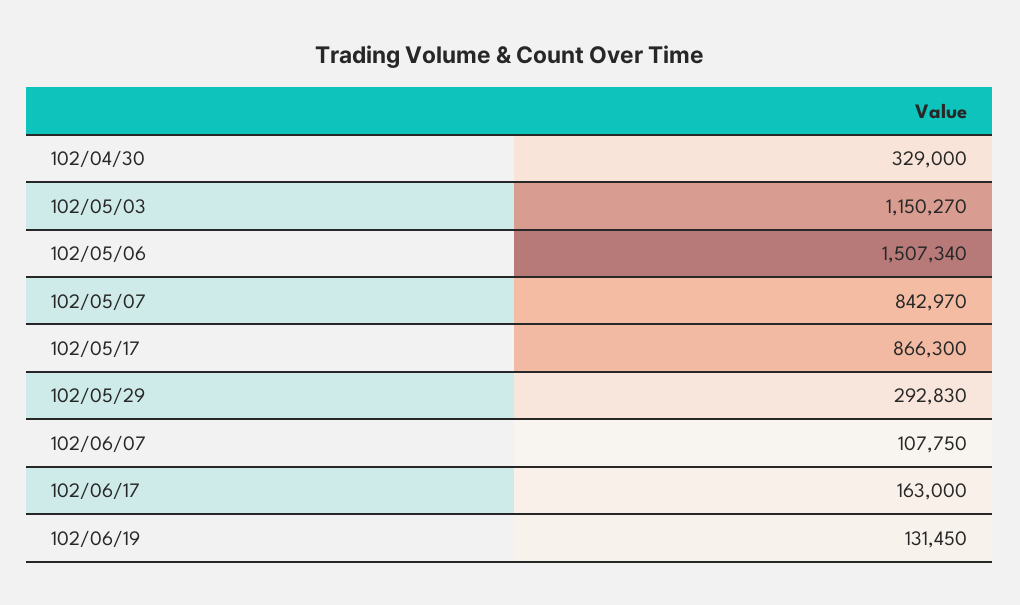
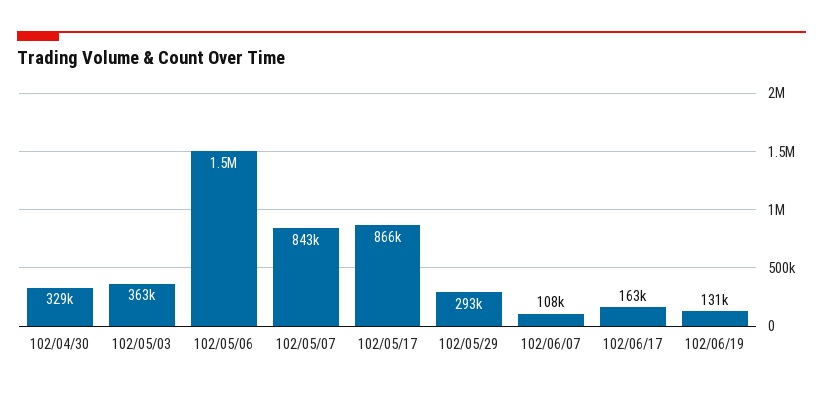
102/05/03: 1150270 -> 363000

